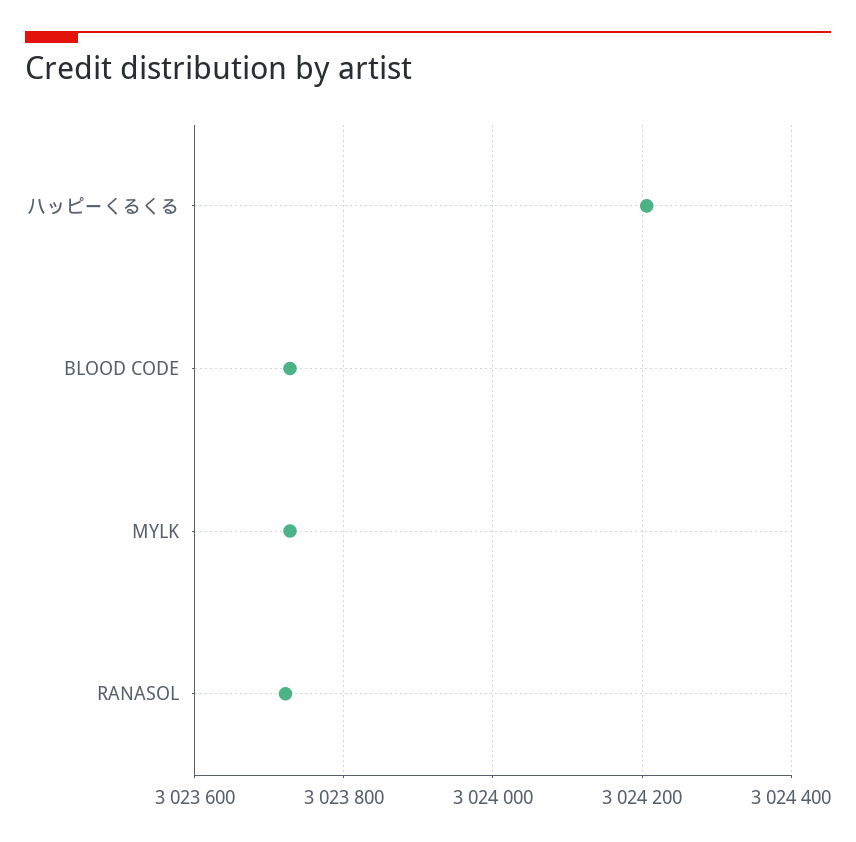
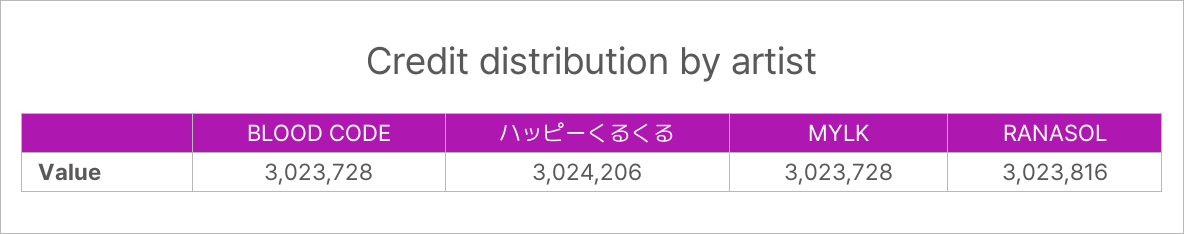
RANASOL: 3023720 -> 3023816

